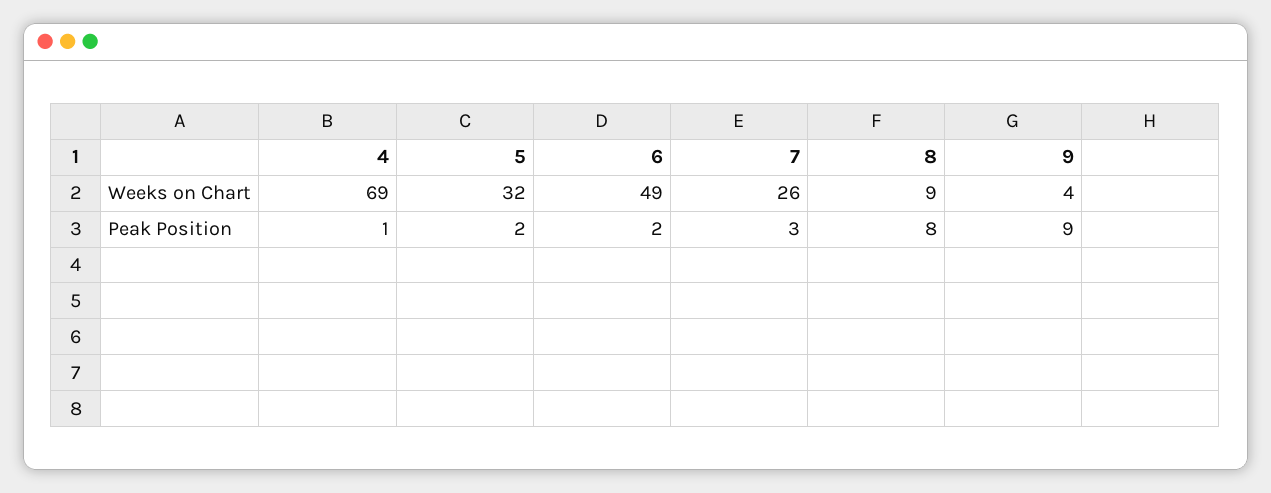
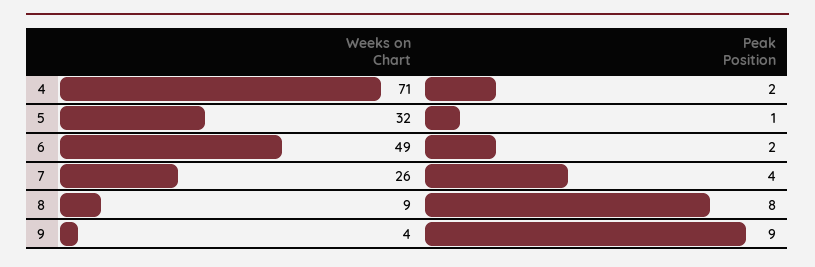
4, Weeks on Chart: 69 -> 71
4, Peak Position: 1 -> 2
5, Peak Position: 2 -> 1
7, Peak Position: 3 -> 4

